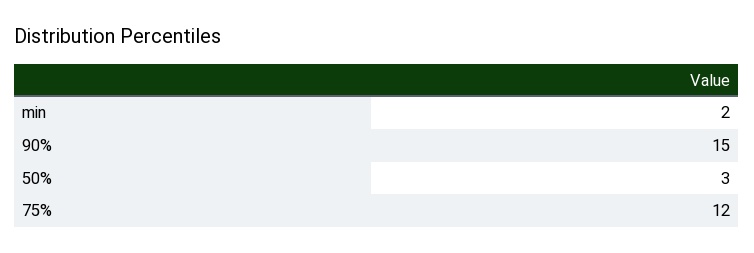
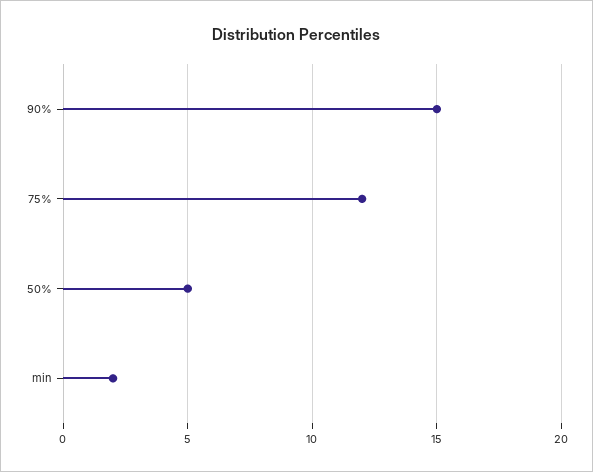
50%: 3 -> 5

